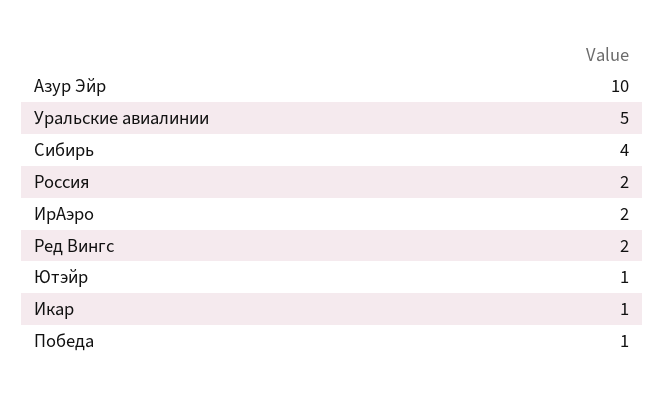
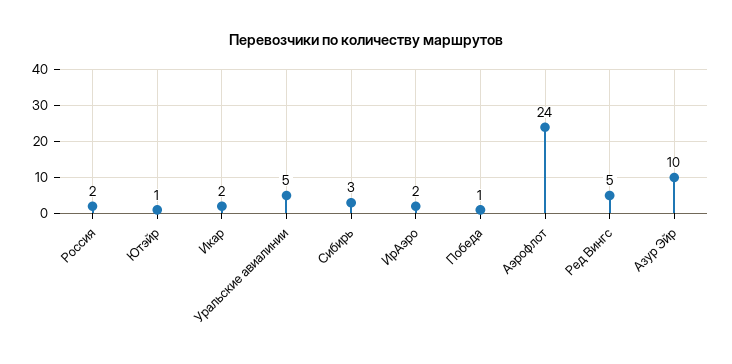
Сибирь: 4 -> 3
Ред Вингс: 2 -> 5
Икар: 1 -> 2
Аэрофлот: none -> 24

